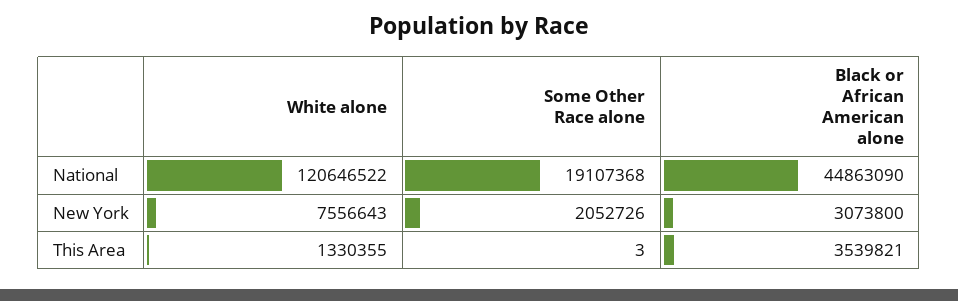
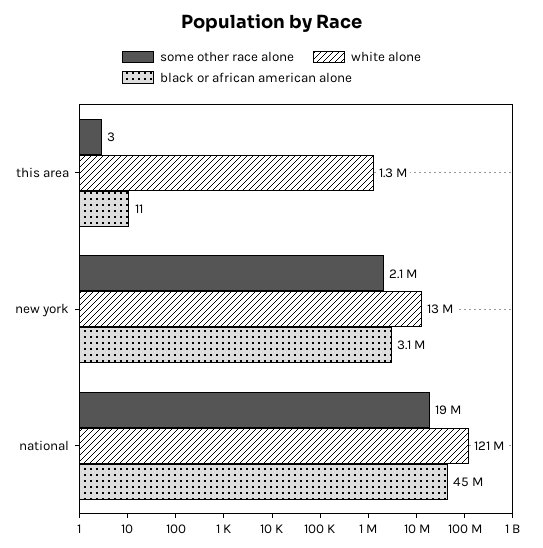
White alone, New York: 7556643 -> 13000000
Black or African American alone, This Area: 3539821 -> 11

